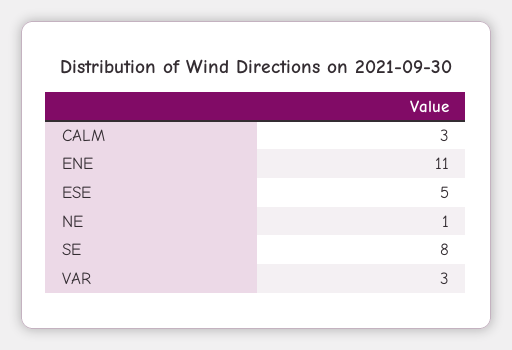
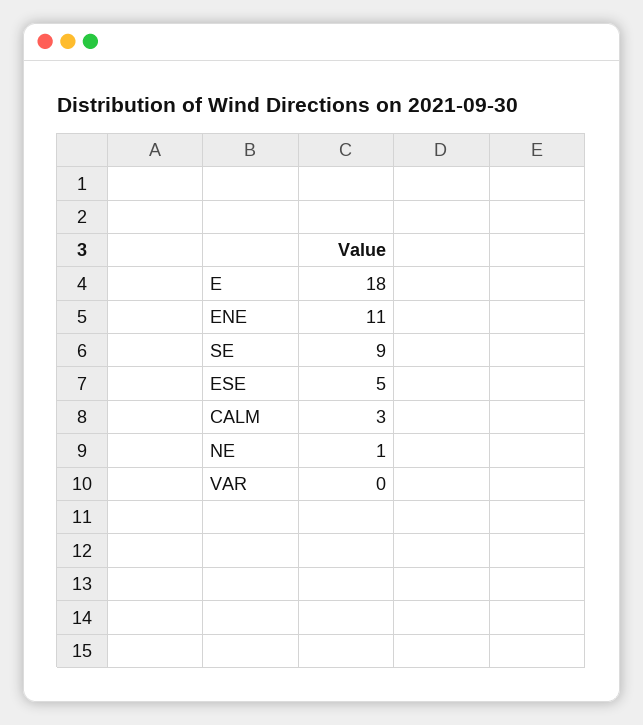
SE: 8 -> 9
VAR: 3 -> 0
E: none -> 18

